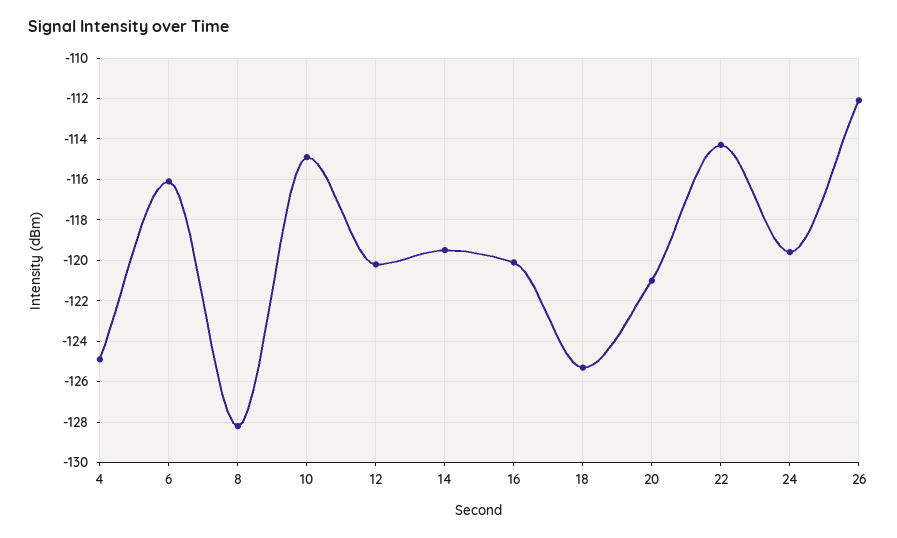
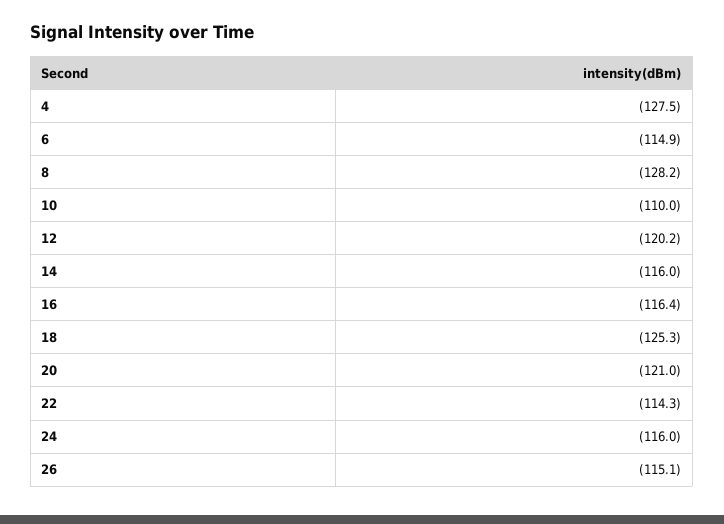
4: -125 -> -127.5
6: -116 -> -114.9
10: -115 -> -110
14: -119.5 -> -116
16: -120 -> -116.4
24: -119.5 -> -116
26: -112 -> -115.1

